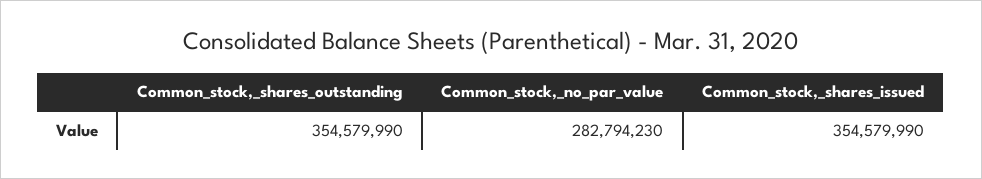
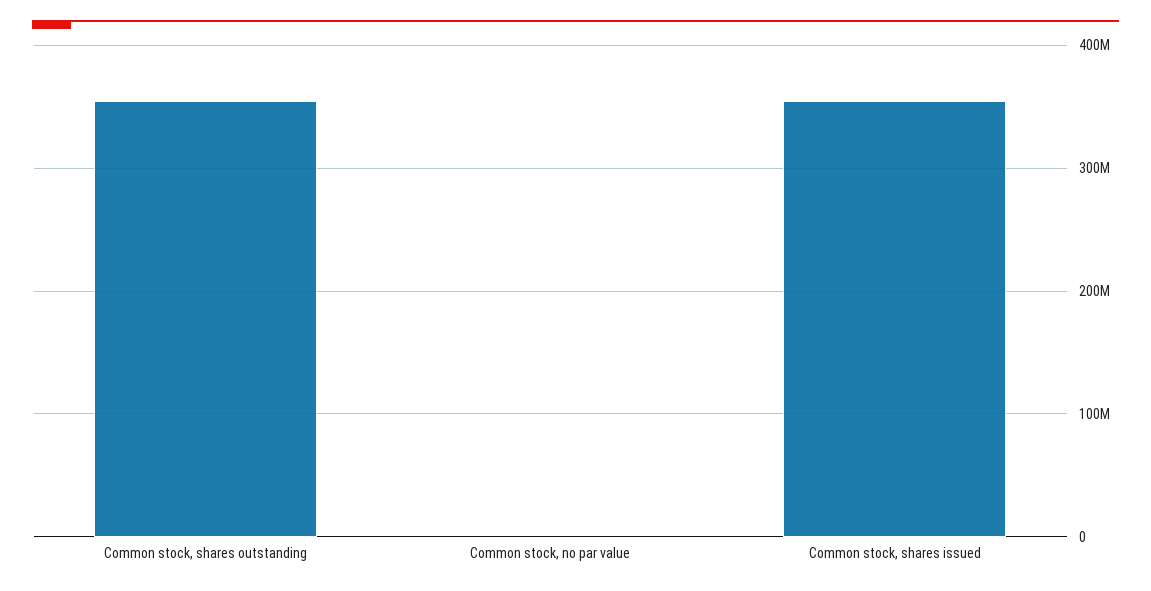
Common_stock,_no_par_value: 282794230 -> 0

